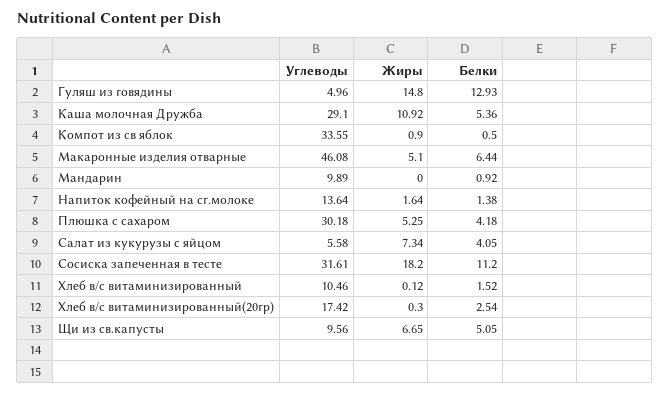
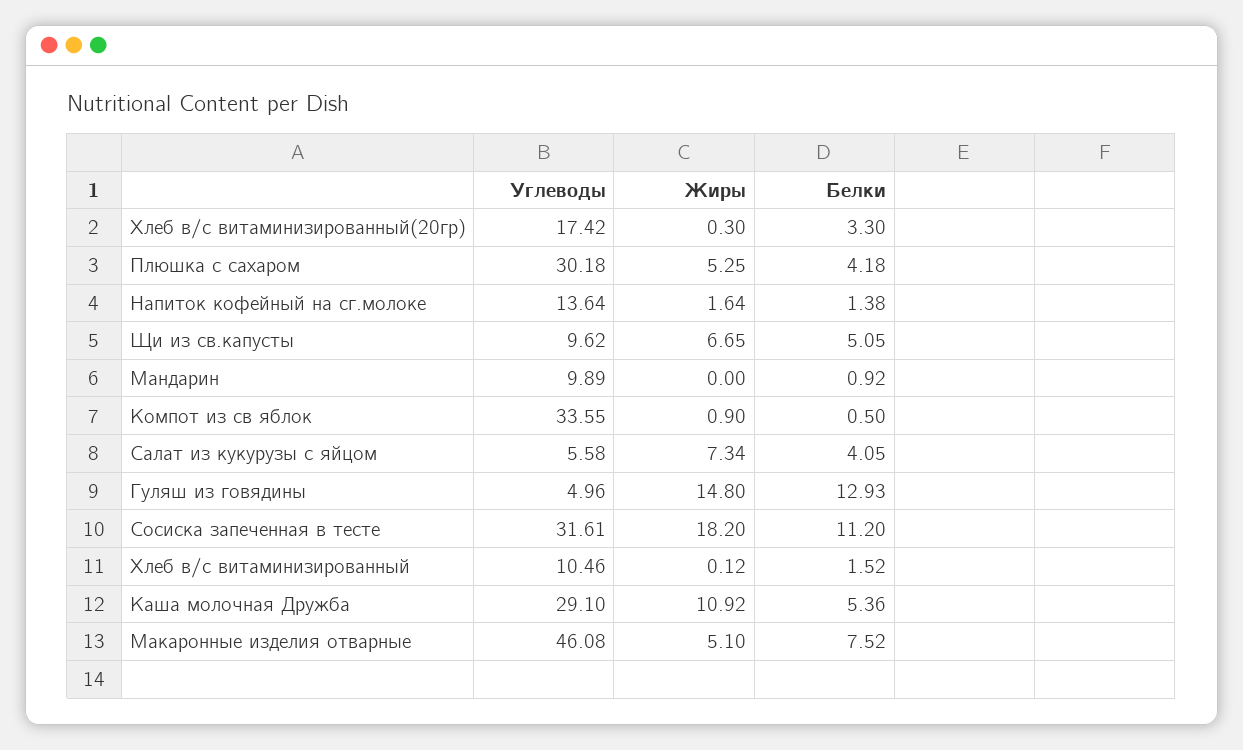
Белки, Макаронные изделия отварные: 6.44 -> 7.52
Белки, Хлеб в/с витаминизированный(20гр): 2.54 -> 3.3
Углеводы, Щи из св.капусты: 9.56 -> 9.62

